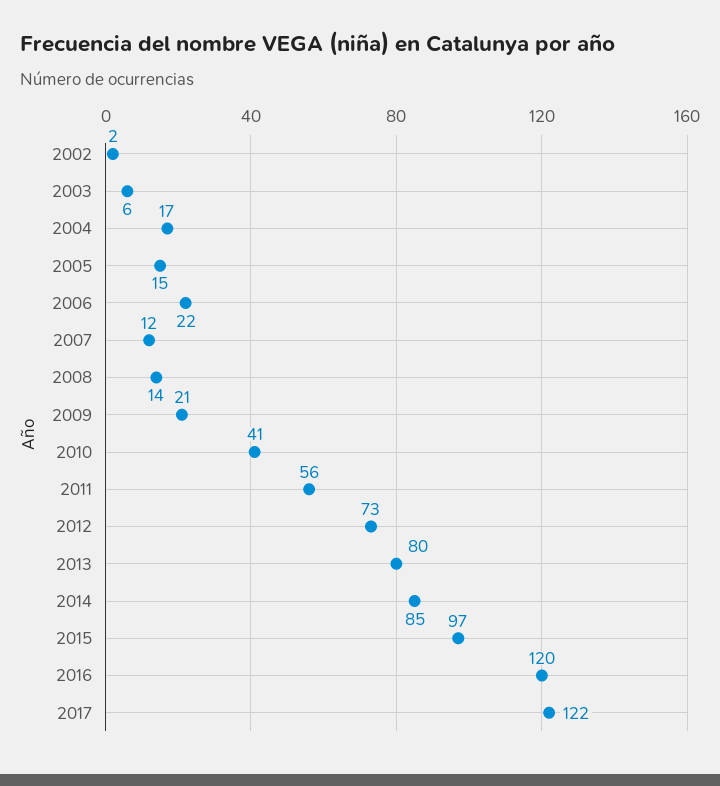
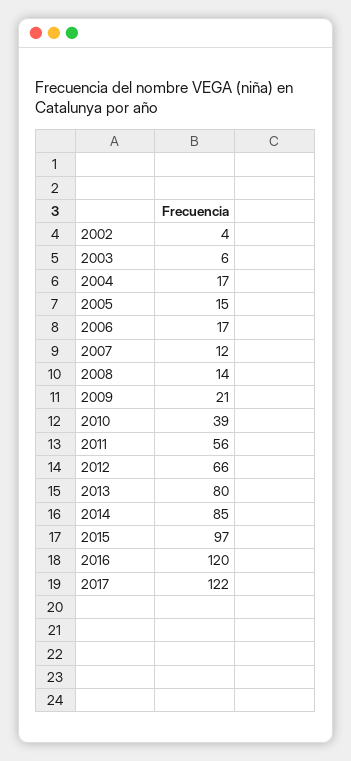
2002: 2 -> 4
2006: 22 -> 17
2010: 41 -> 39
2012: 73 -> 66

